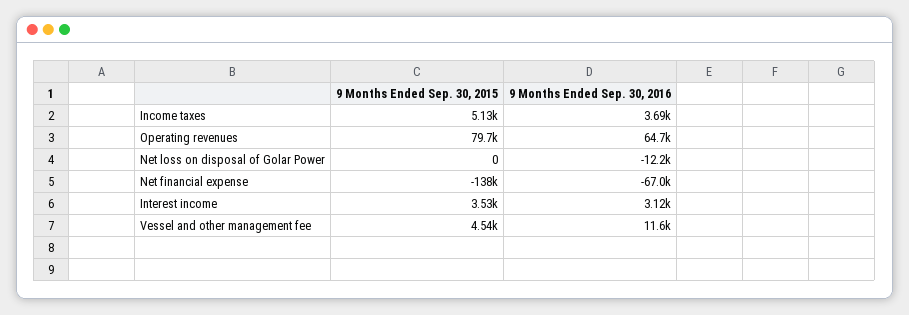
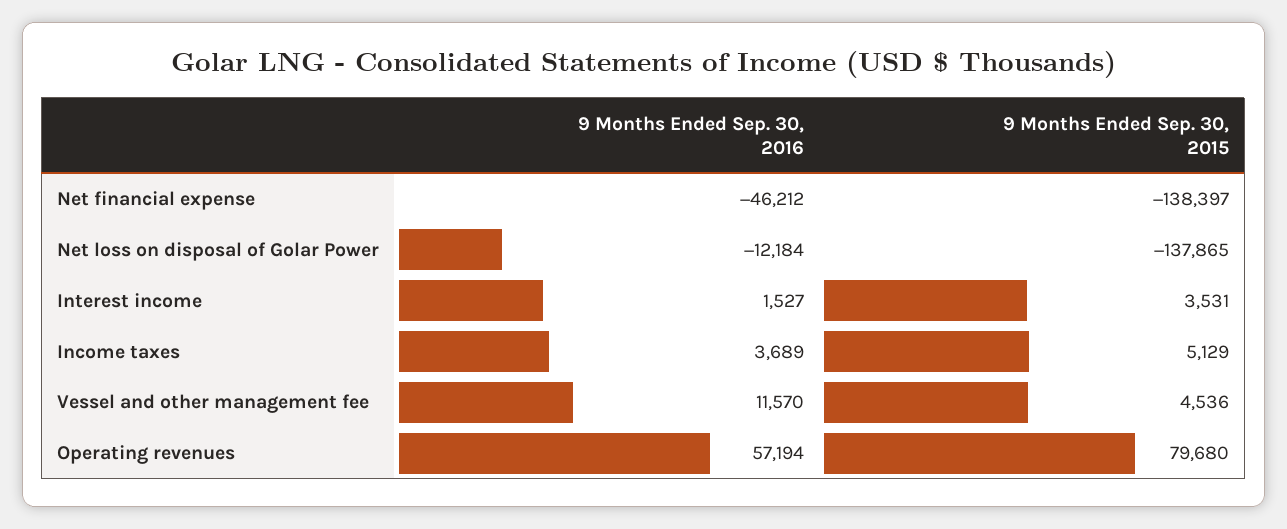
9 Months Ended Sep. 30, 2016, Operating revenues: 64700 -> 57194
9 Months Ended Sep. 30, 2015, Net loss on disposal of Golar Power: 0 -> -137865
9 Months Ended Sep. 30, 2016, Net financial expense: -67000 -> -46212
9 Months Ended Sep. 30, 2016, Interest income: 3120 -> 1527

